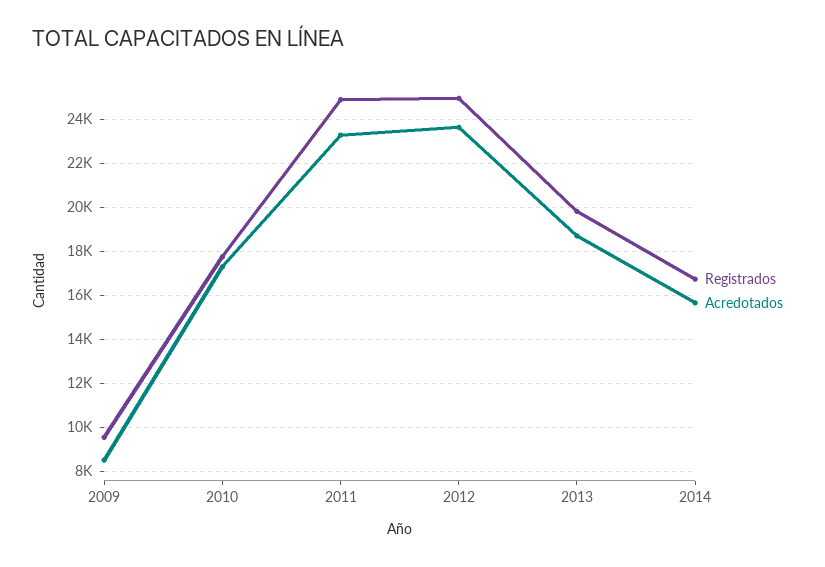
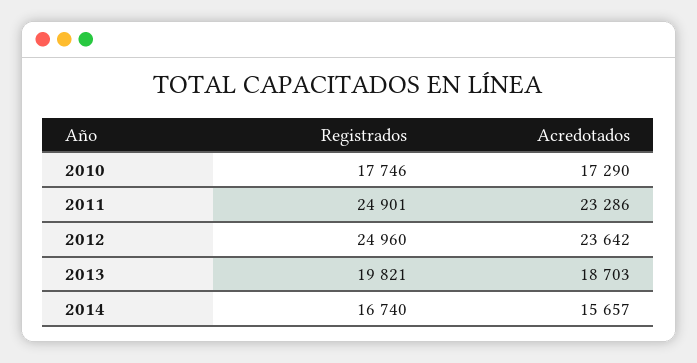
Registrados, 2009: 9500 -> none
Acredotados, 2009: 8500 -> none

